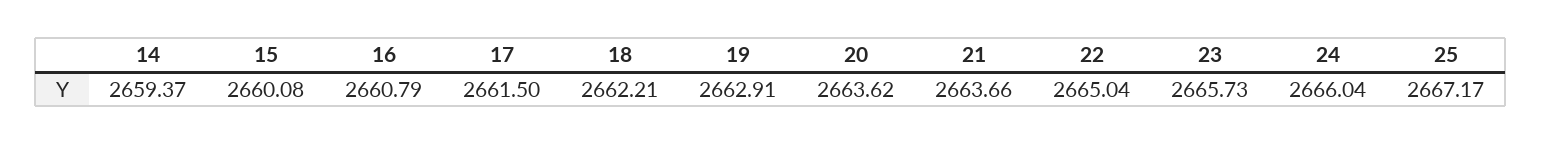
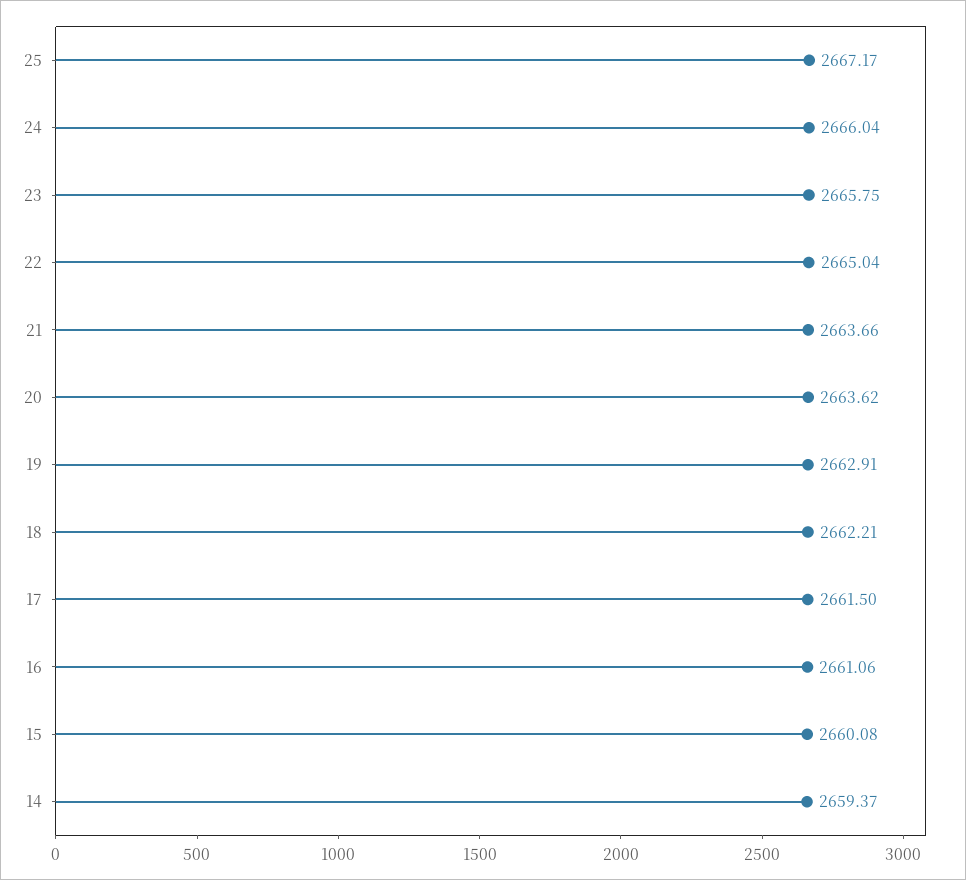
16: 2660.79 -> 2661.06
23: 2665.73 -> 2665.75

